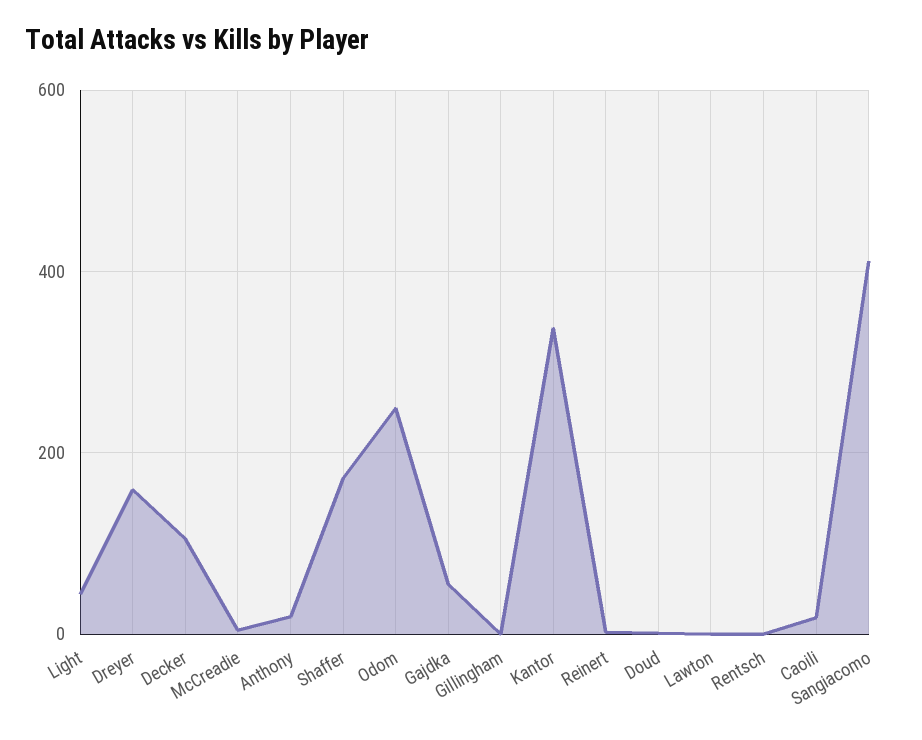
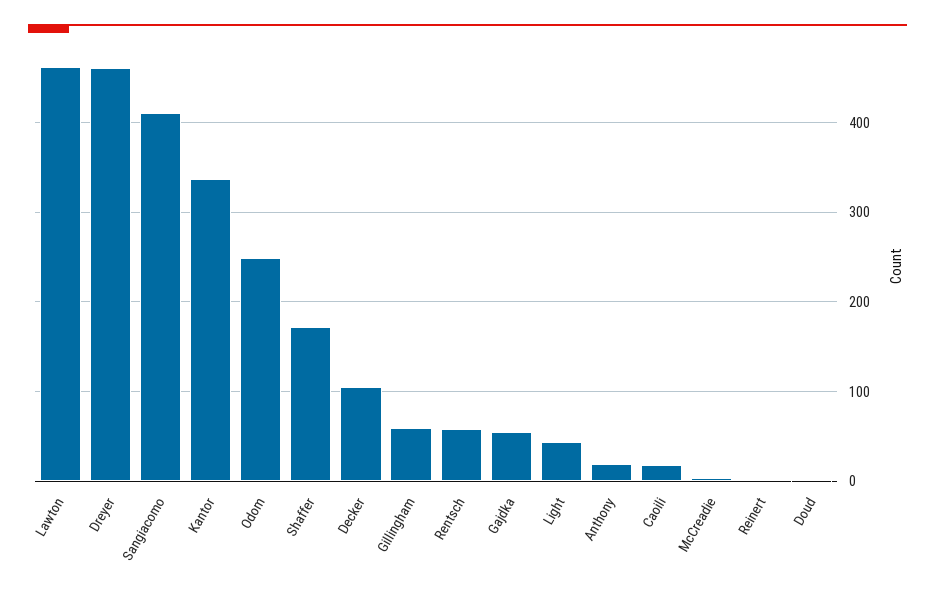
Dreyer: 160 -> 460
Gillingham: 0 -> 60
Lawton: 0 -> 460
Rentsch: 0 -> 60

